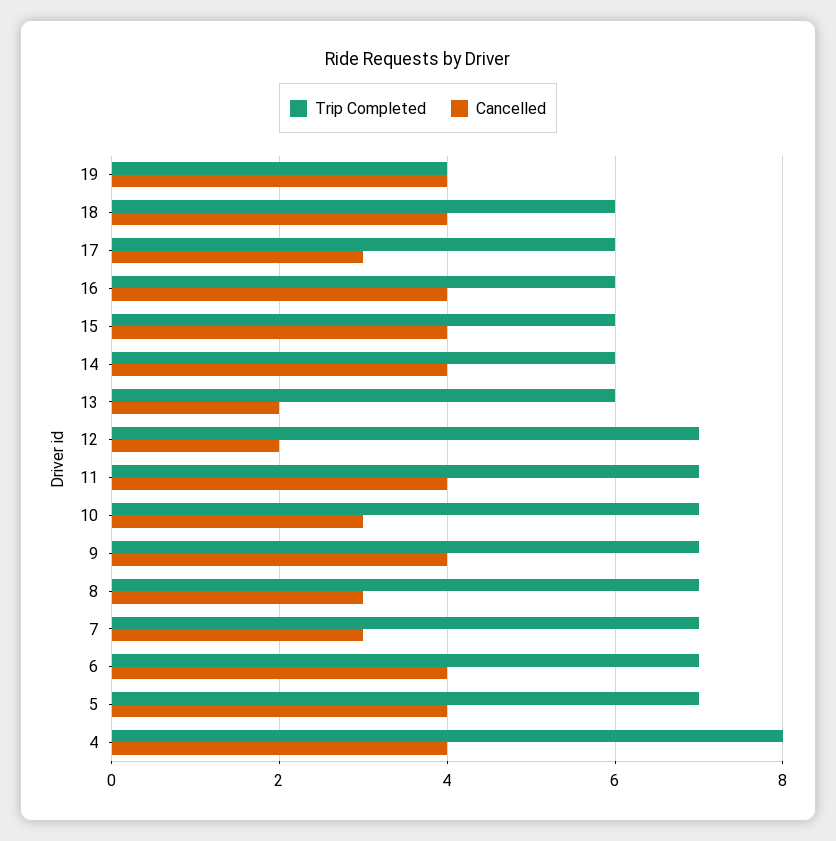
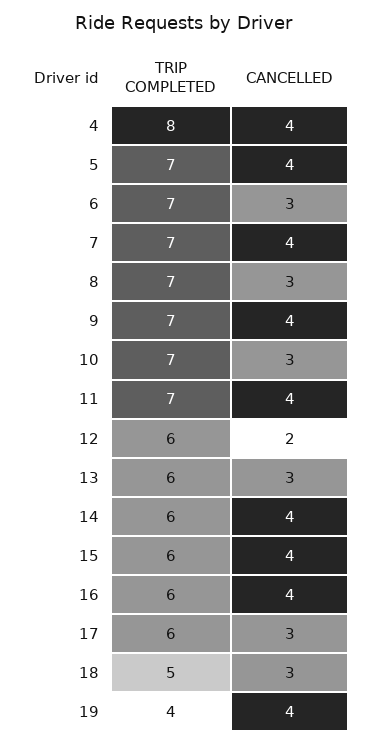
Trip Completed, 18: 6 -> 5
Cancelled, 18: 4 -> 3
Cancelled, 13: 2 -> 3
Trip Completed, 12: 7 -> 6
Cancelled, 7: 3 -> 4
Cancelled, 6: 4 -> 3

